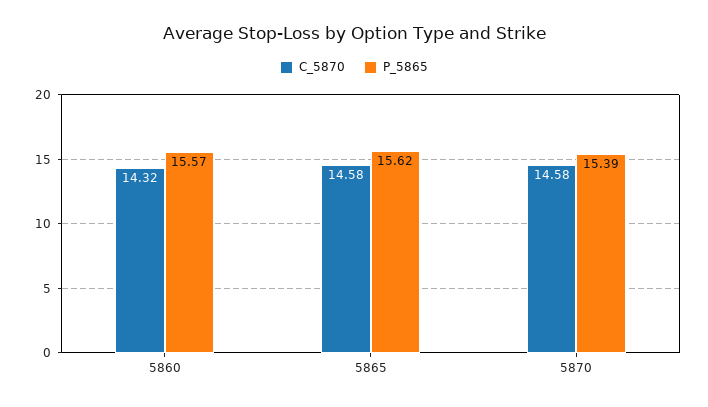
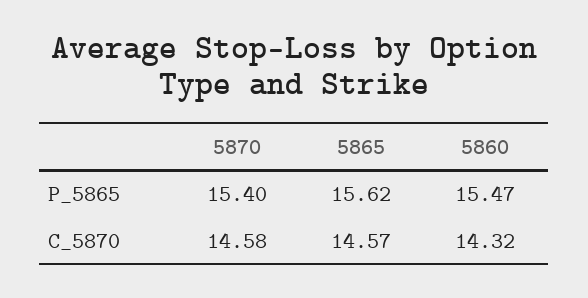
P_5865, 5860: 15.57 -> 15.47
C_5870, 5865: 14.58 -> 14.57
P_5865, 5870: 15.39 -> 15.4

